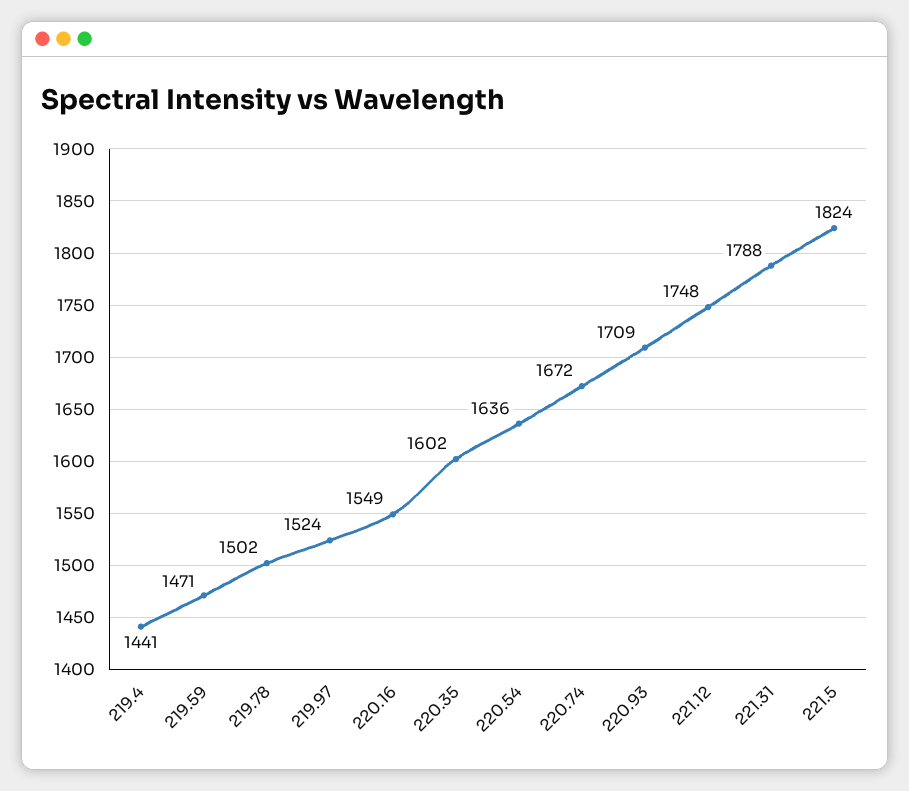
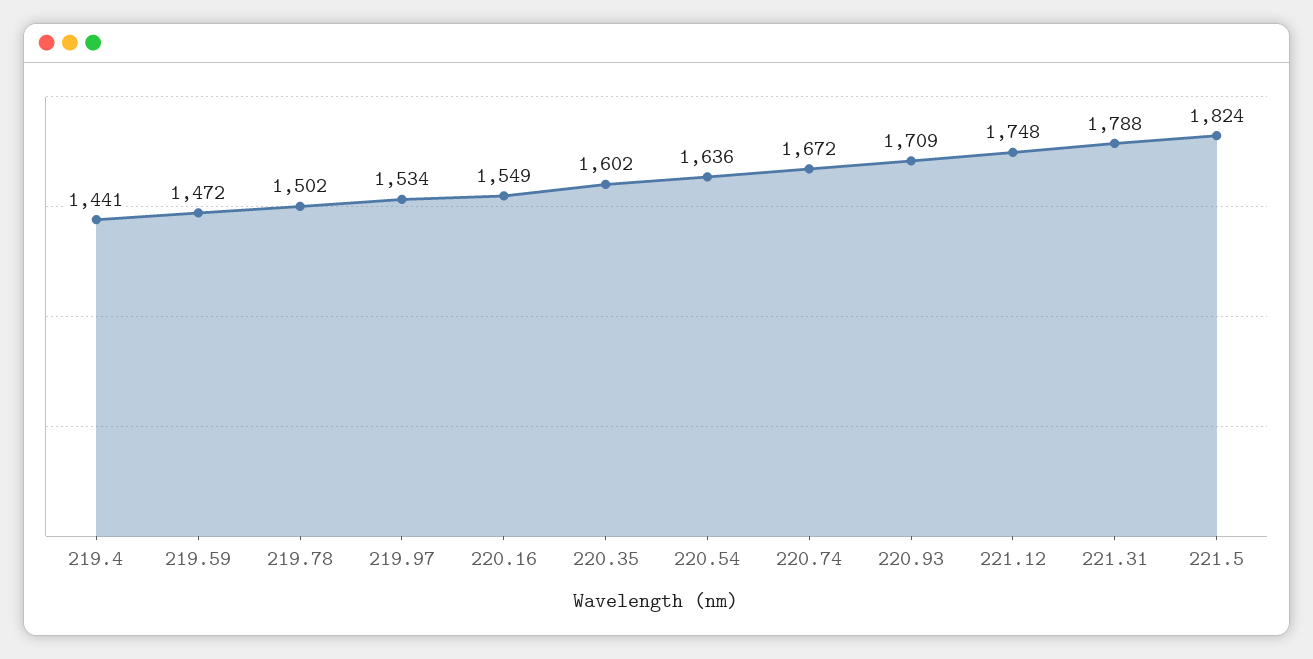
219.59: 1471 -> 1472
219.97: 1524 -> 1534

